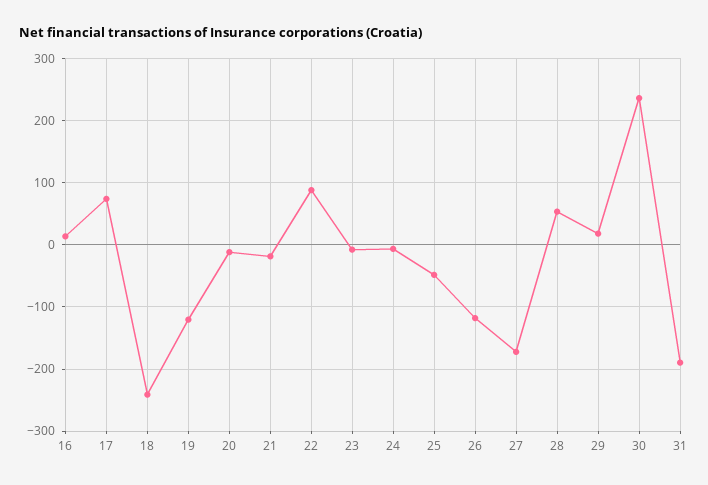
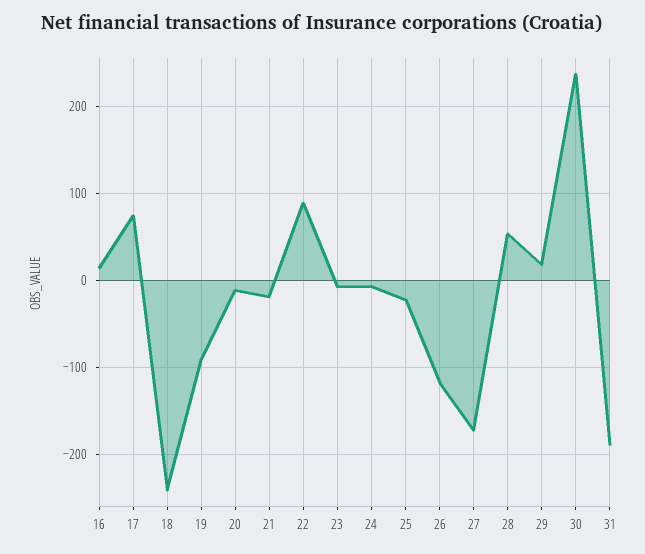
19: -120 -> -90
25: -50 -> -20

